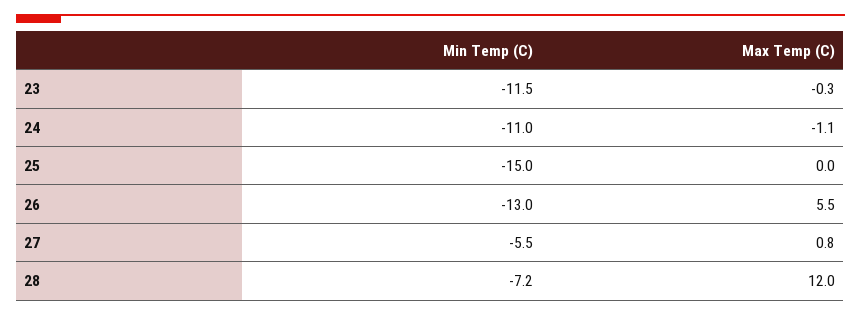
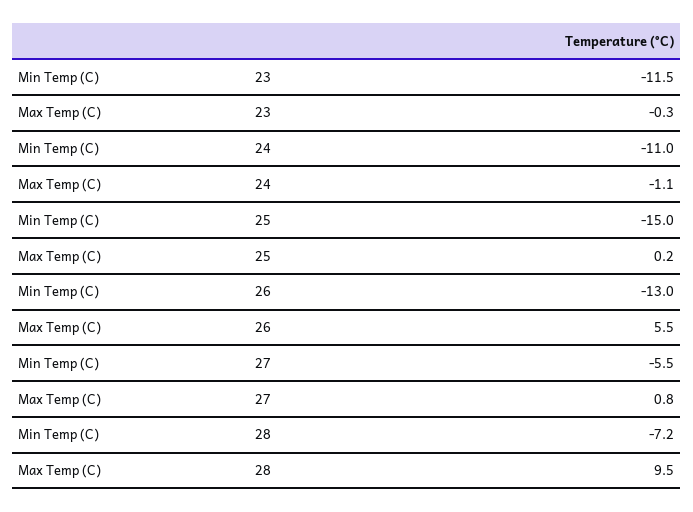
Max Temp (C), 25: 0 -> 0.2
Max Temp (C), 28: 12 -> 9.5

